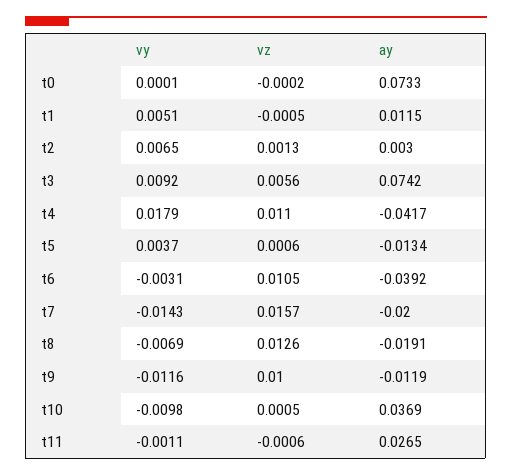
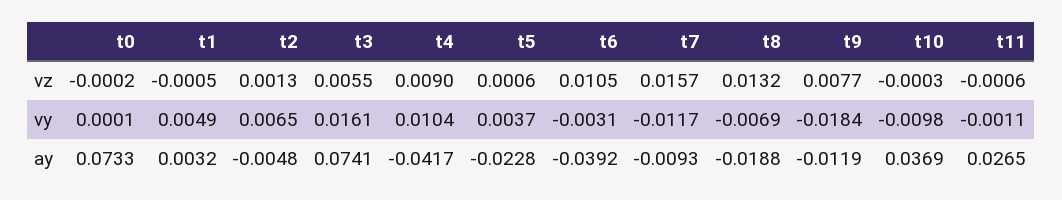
vy, t1: 0.0051 -> 0.0049
ay, t1: 0.0115 -> 0.0032
ay, t2: 0.003 -> -0.0048
vy, t3: 0.0092 -> 0.0161
vz, t3: 0.0056 -> 0.0055
ay, t3: 0.0742 -> 0.0741
vy, t4: 0.0179 -> 0.0104
vz, t4: 0.011 -> 0.009
ay, t5: -0.0134 -> -0.0228
vy, t7: -0.0143 -> -0.0117
ay, t7: -0.02 -> -0.0093
vz, t8: 0.0126 -> 0.0132
ay, t8: -0.0191 -> -0.0188
vy, t9: -0.0116 -> -0.0184
vz, t9: 0.01 -> 0.0077
vz, t10: 0.0005 -> -0.0003

